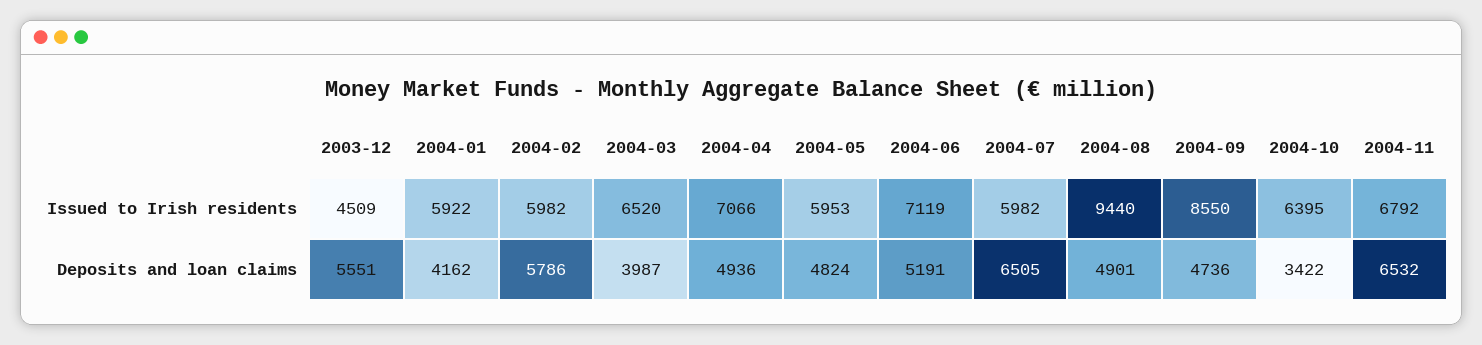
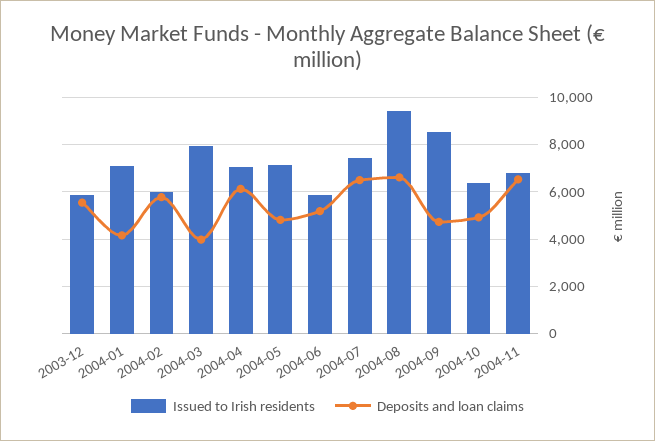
Issued to Irish residents, 2003-12: 4509 -> 6000
Issued to Irish residents, 2004-01: 5922 -> 7000
Issued to Irish residents, 2004-03: 6520 -> 8000
Issued to Irish residents, 2004-05: 5953 -> 7000
Issued to Irish residents, 2004-06: 7119 -> 6000
Issued to Irish residents, 2004-07: 5982 -> 7500
Deposits and loan claims, 2004-04: 4936 -> 6000
Deposits and loan claims, 2004-08: 4901 -> 6500
Deposits and loan claims, 2004-10: 3422 -> 5000

